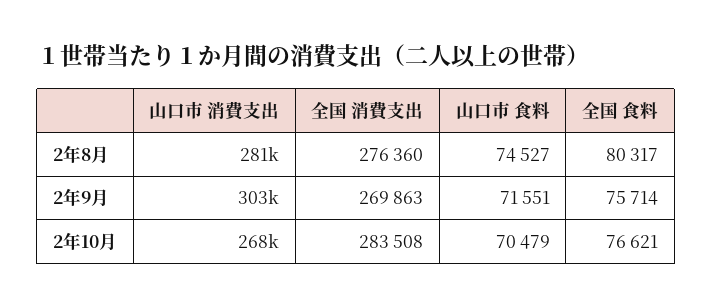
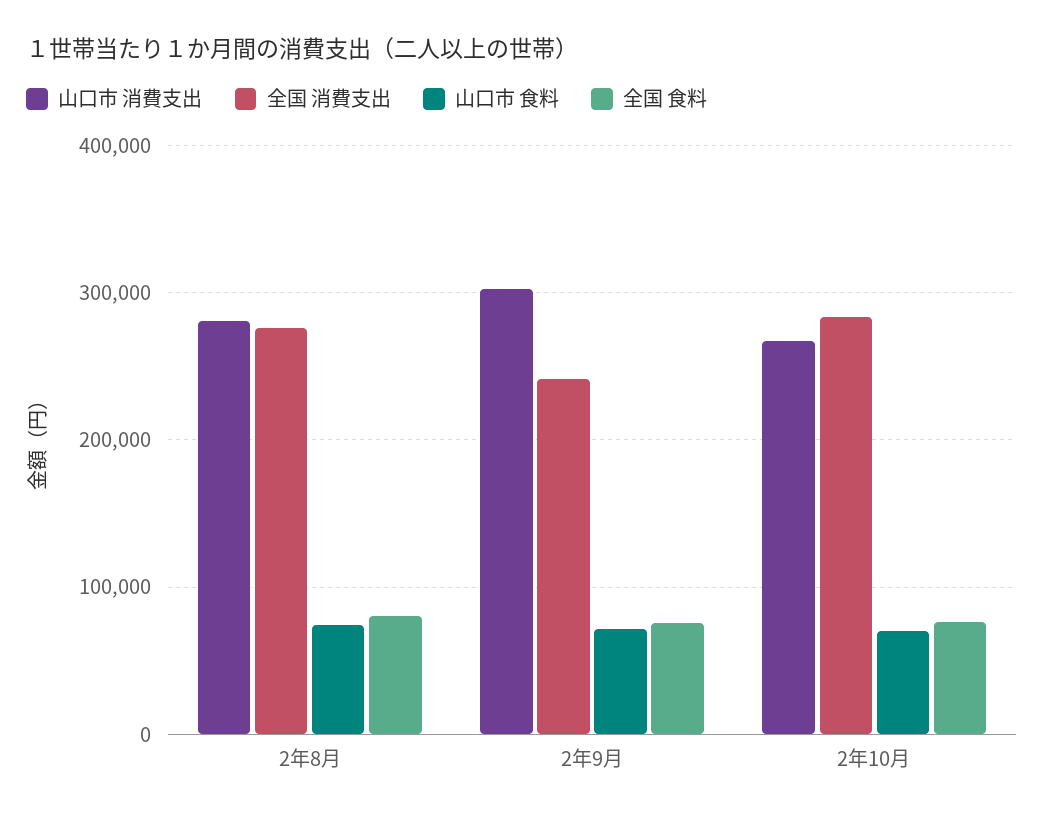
全国 消費支出, 2年9月: 269863 -> 240000

